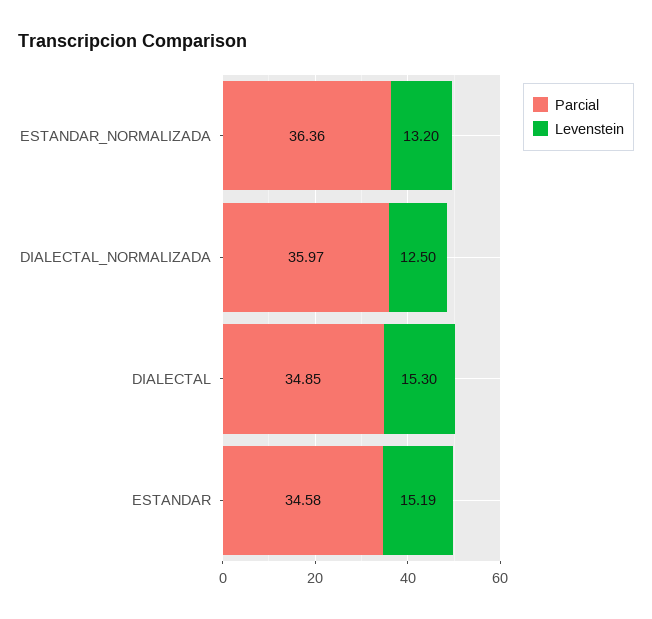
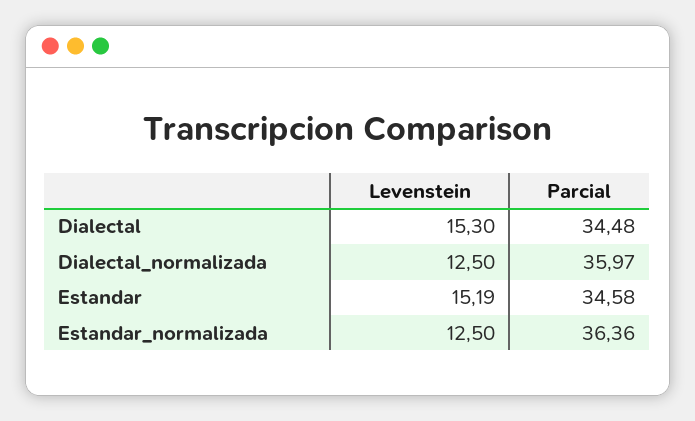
Levenstein, ESTANDAR_NORMALIZADA: 13.2 -> 12.5
Parcial, DIALECTAL: 34.85 -> 34.48

